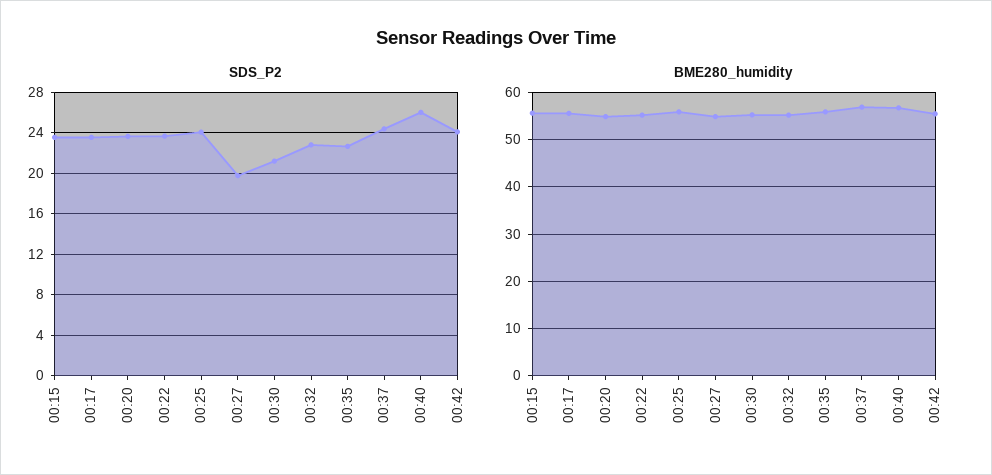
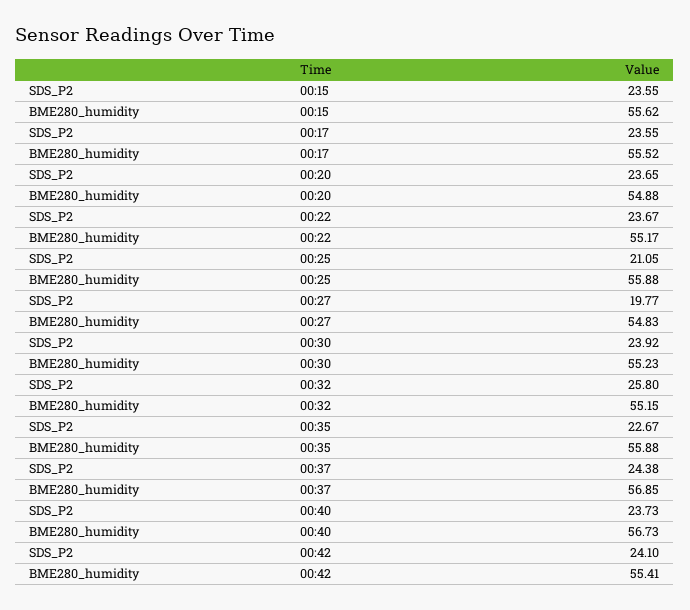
SDS_P2, 00:25: 24 -> 21.05
SDS_P2, 00:30: 21 -> 23.92
SDS_P2, 00:32: 23 -> 25.8
SDS_P2, 00:40: 26 -> 23.73

